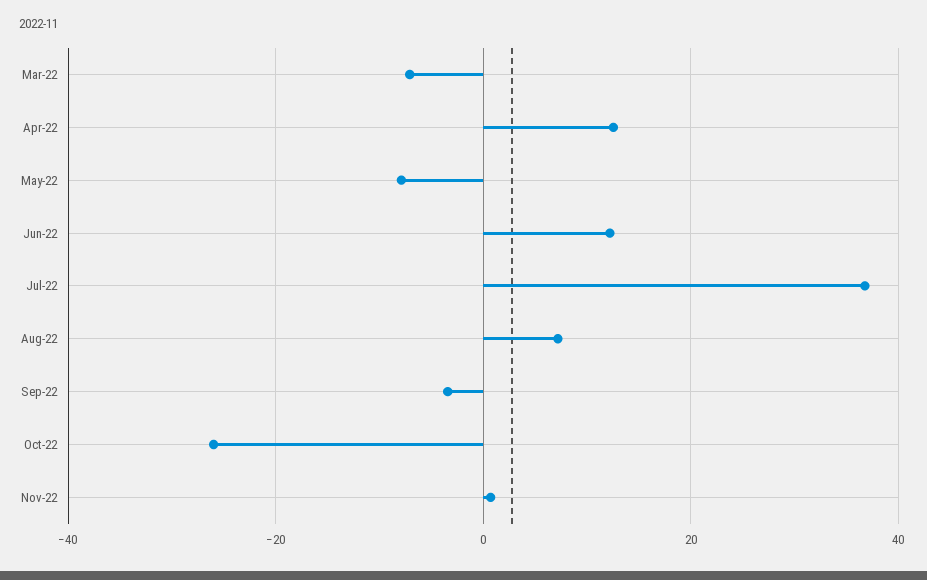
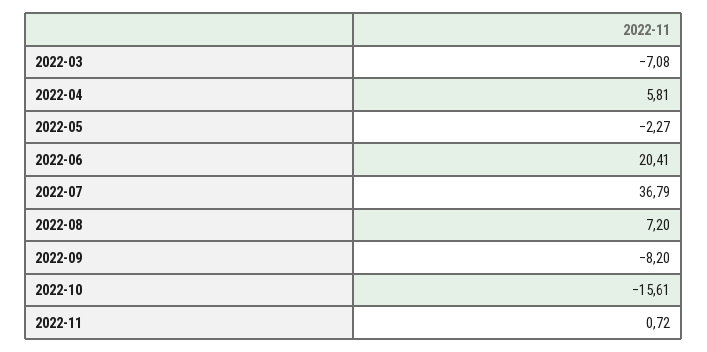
Apr-22: 12 -> 5.81
May-22: -8 -> -2.27
Jun-22: 12 -> 20.41
Sep-22: -4 -> -8.2
Oct-22: -26 -> -15.61

